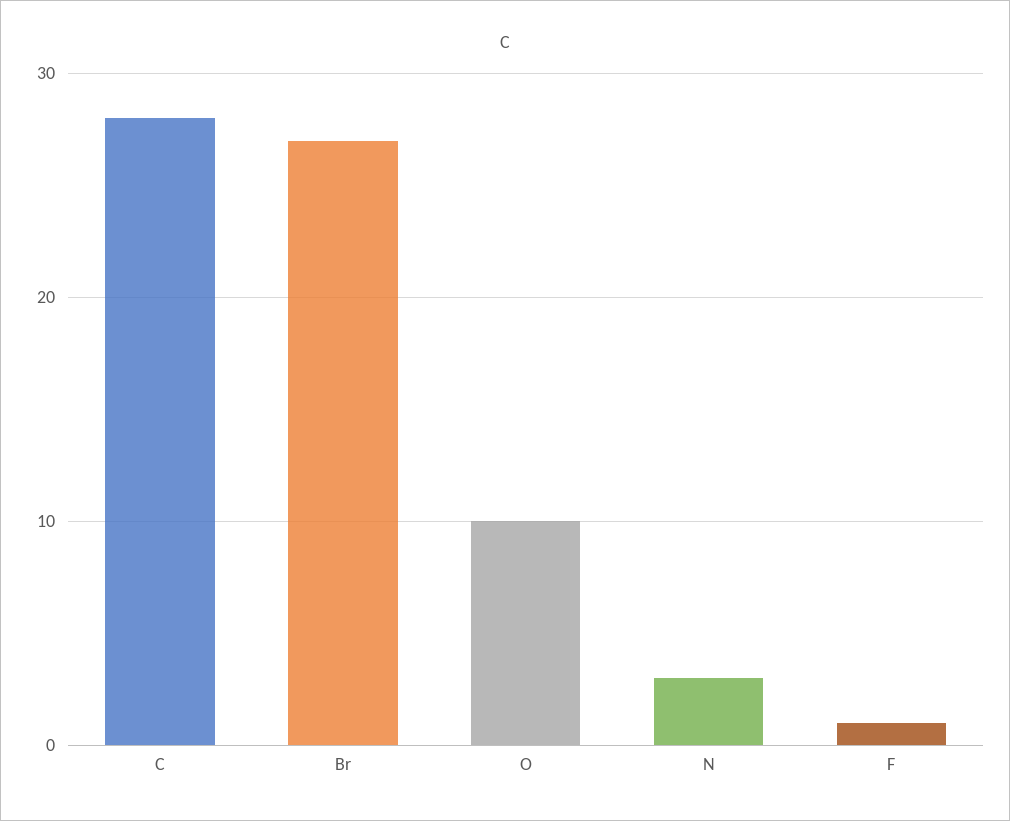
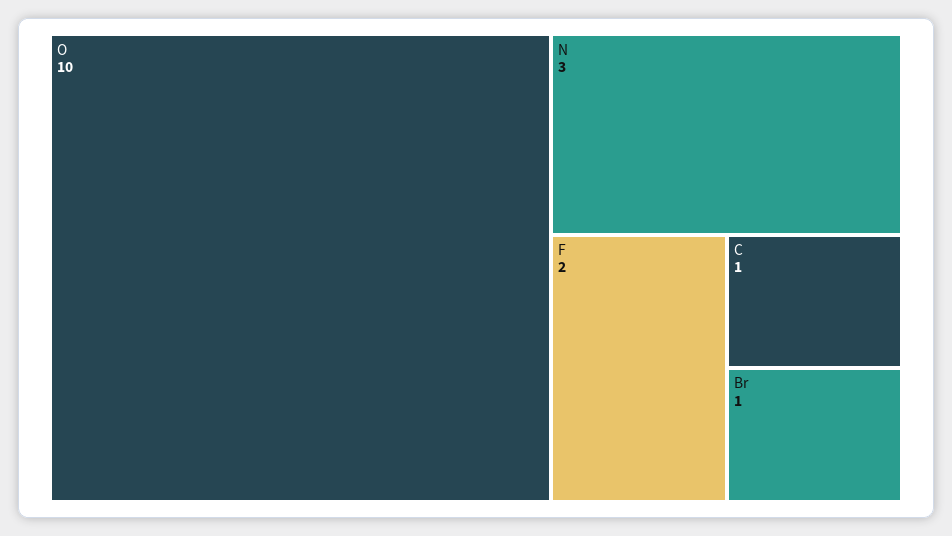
C: 28 -> 1
Br: 27 -> 1
F: 1 -> 2

